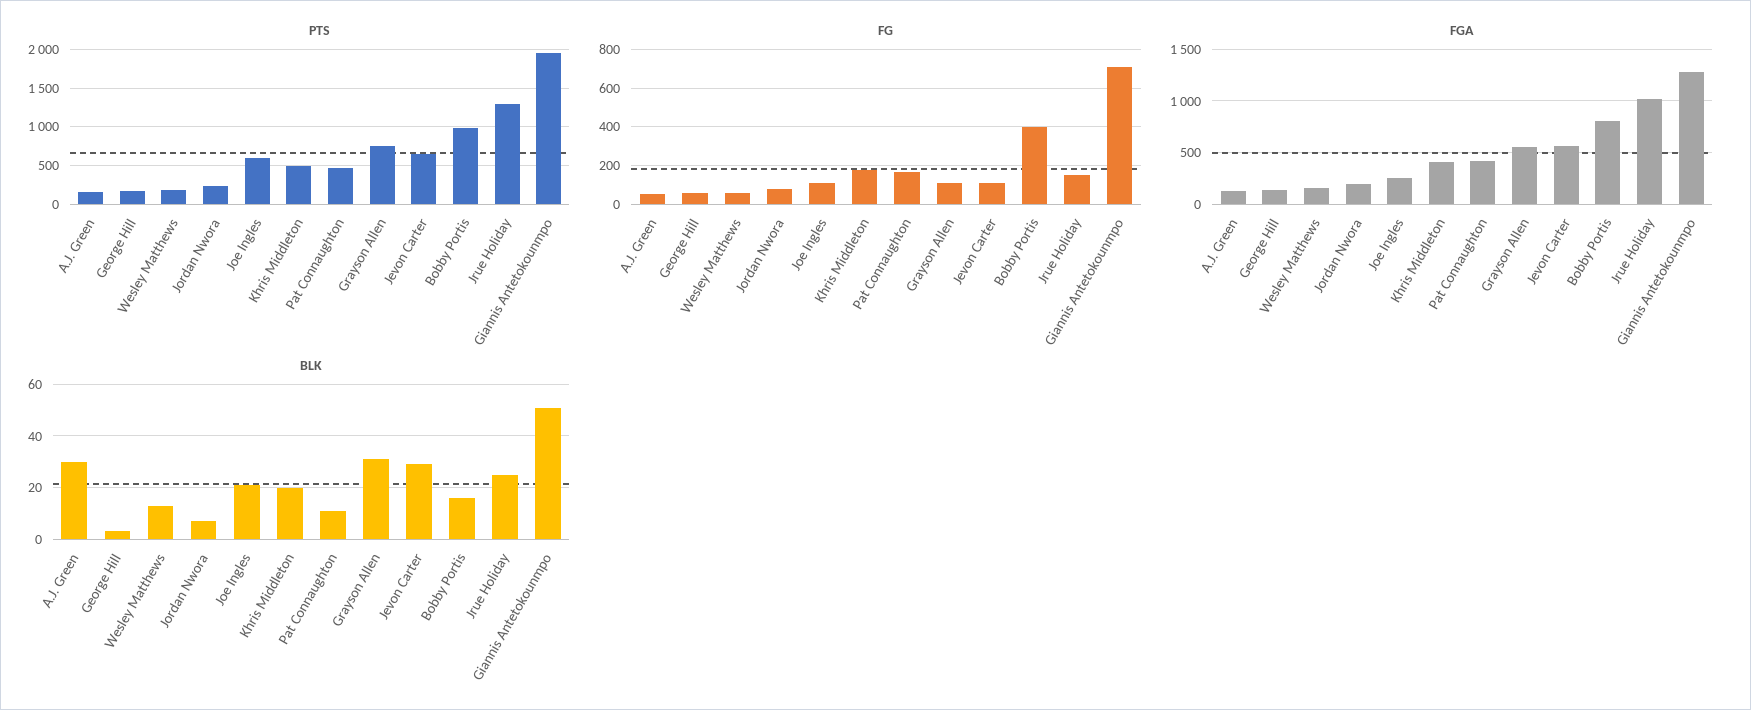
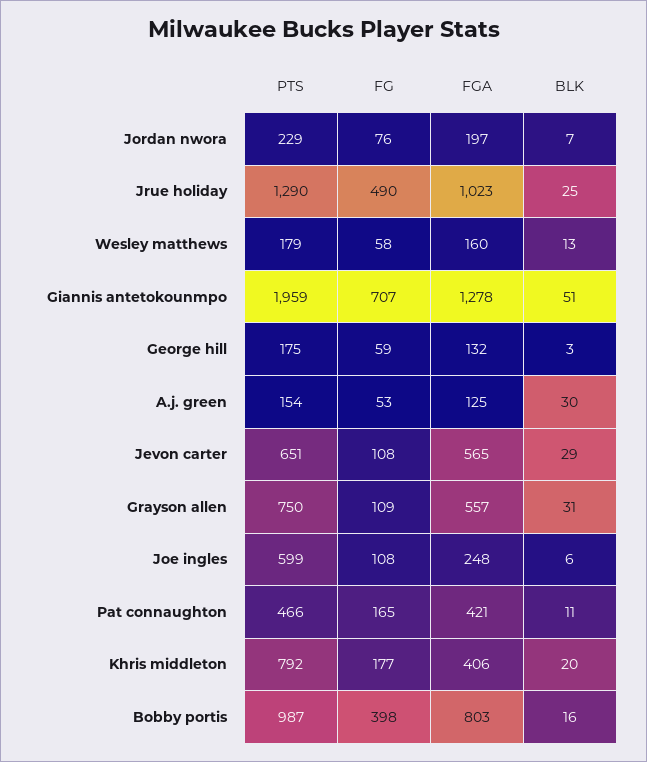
PTS, Khris Middleton: 500 -> 792
FG, Jrue Holiday: 150 -> 490
BLK, Joe Ingles: 20 -> 6

